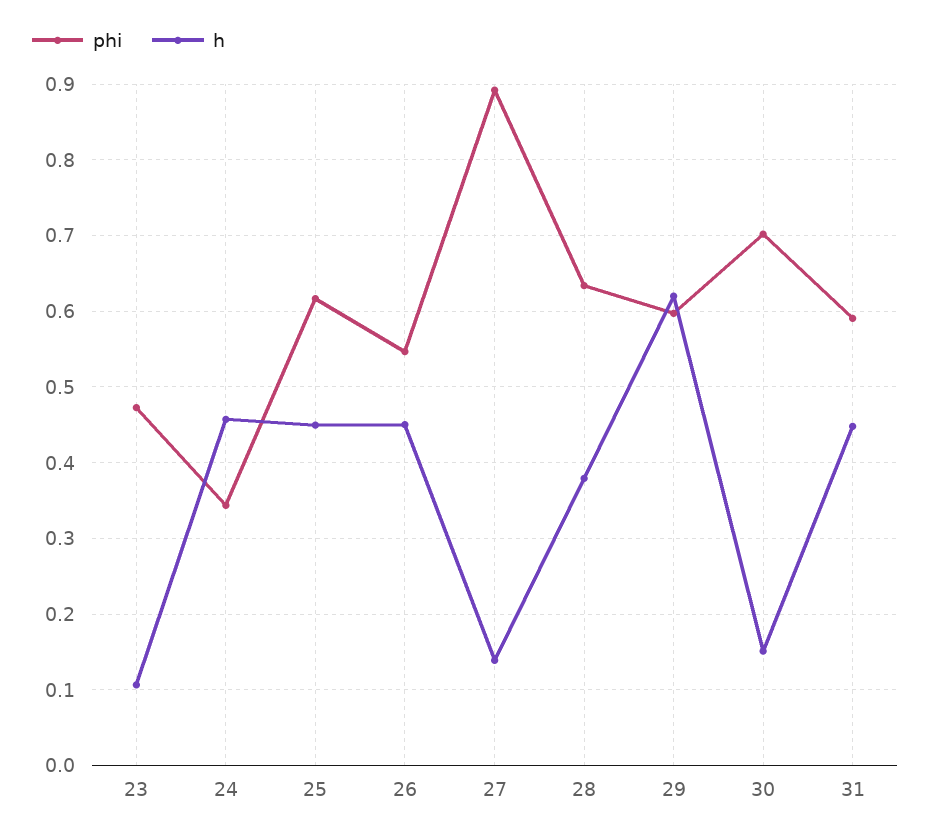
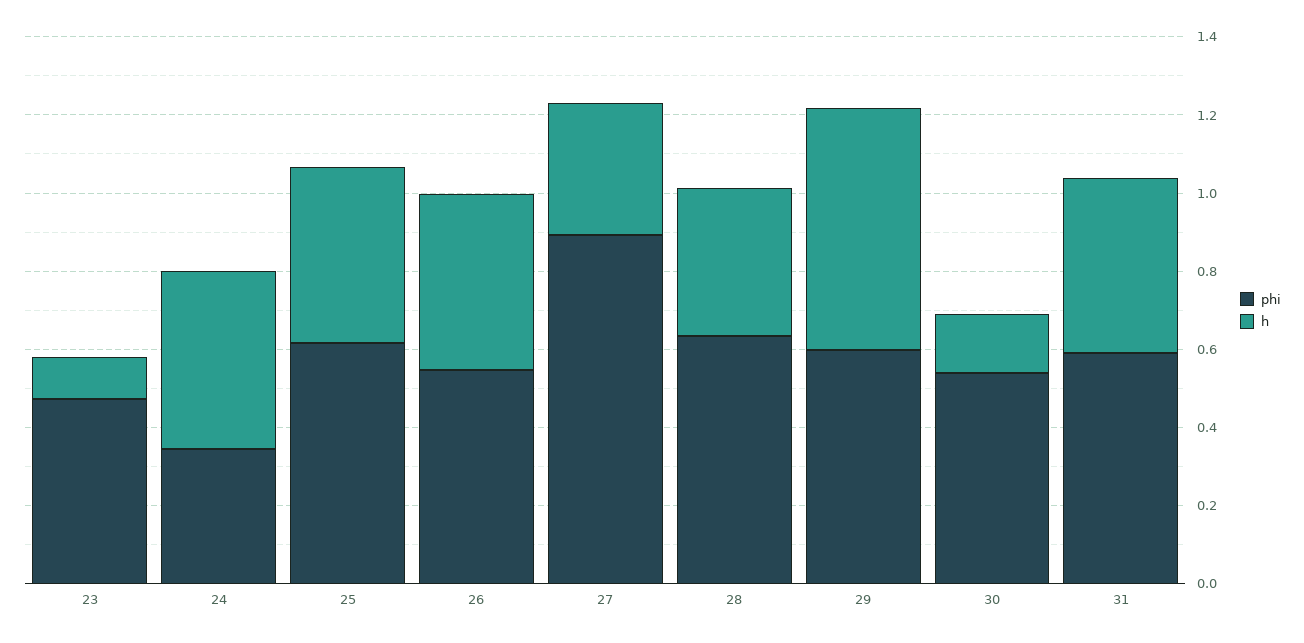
h, 27: 0.14 -> 0.35
phi, 30: 0.7 -> 0.55

